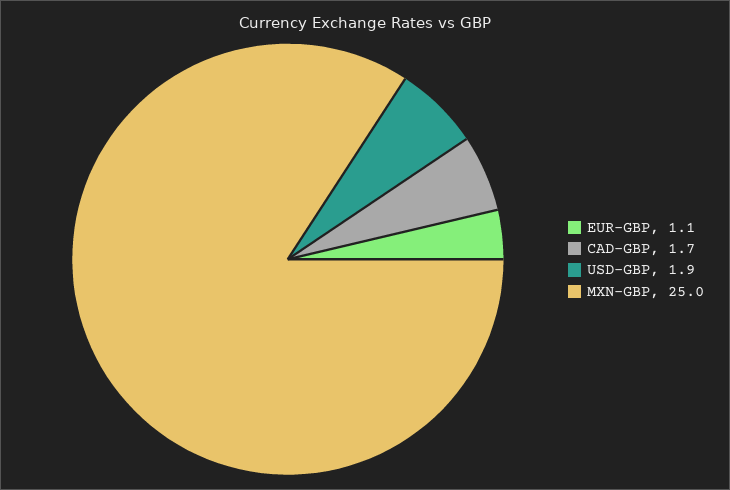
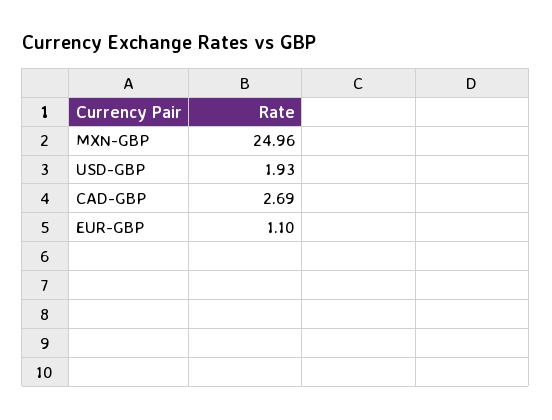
CAD-GBP: 1.7 -> 2.69

